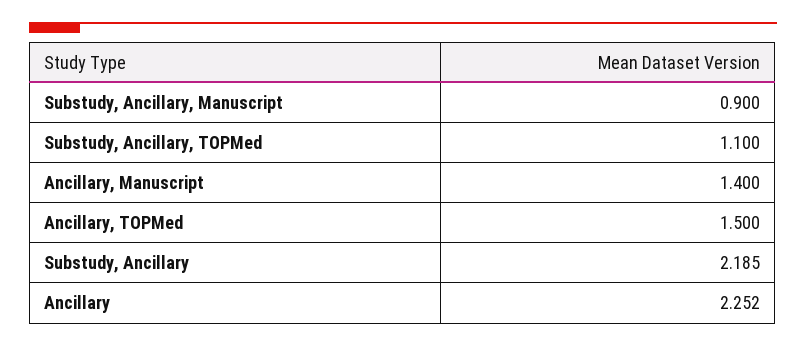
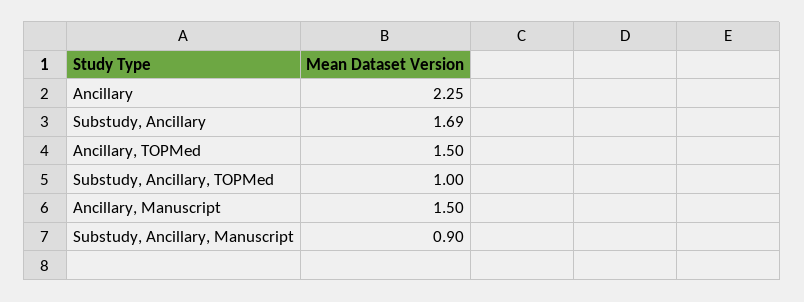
Substudy, Ancillary, TOPMed: 1.1 -> 1
Ancillary, Manuscript: 1.4 -> 1.5
Substudy, Ancillary: 2.185 -> 1.69

